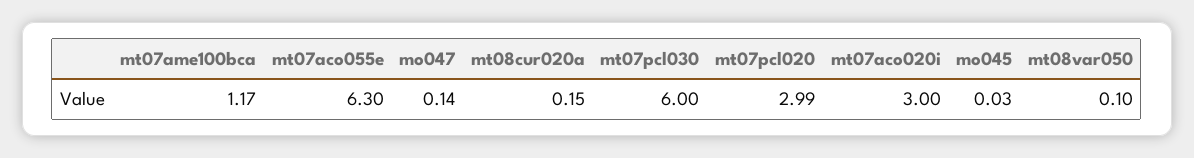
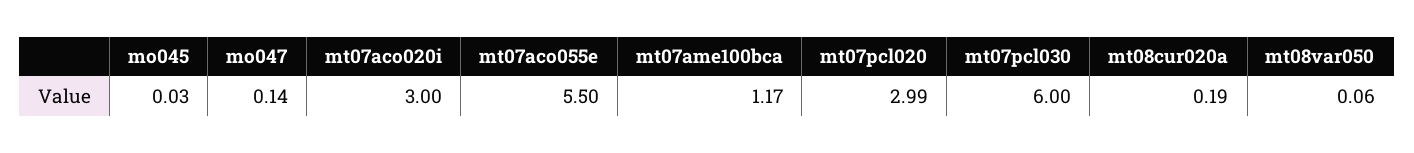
mt07aco055e: 6.3 -> 5.5
mt08cur020a: 0.15 -> 0.19
mt08var050: 0.1 -> 0.06

